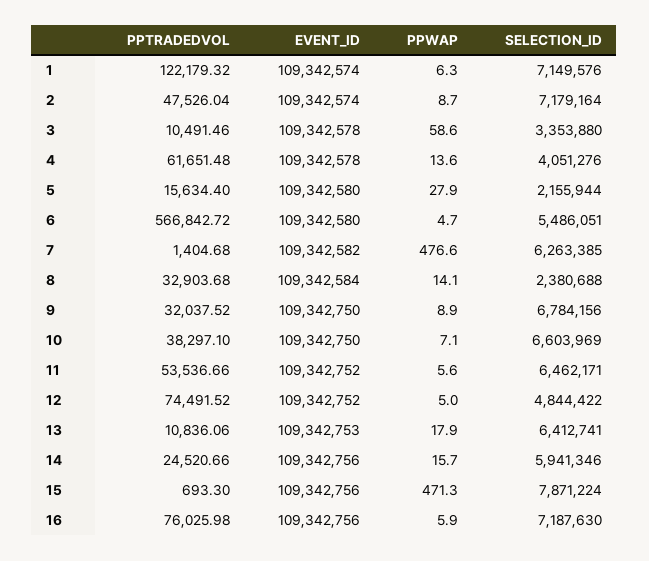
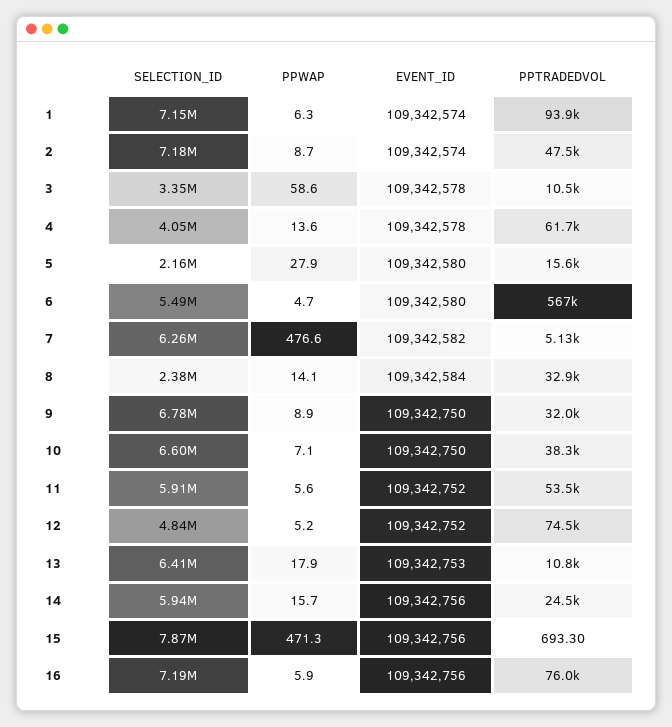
PPTRADEDVOL, 1: 122179.32 -> 93900
PPTRADEDVOL, 7: 1404.68 -> 5130
SELECTION_ID, 11: 6462171 -> 5910000
PPWAP, 12: 5 -> 5.2

